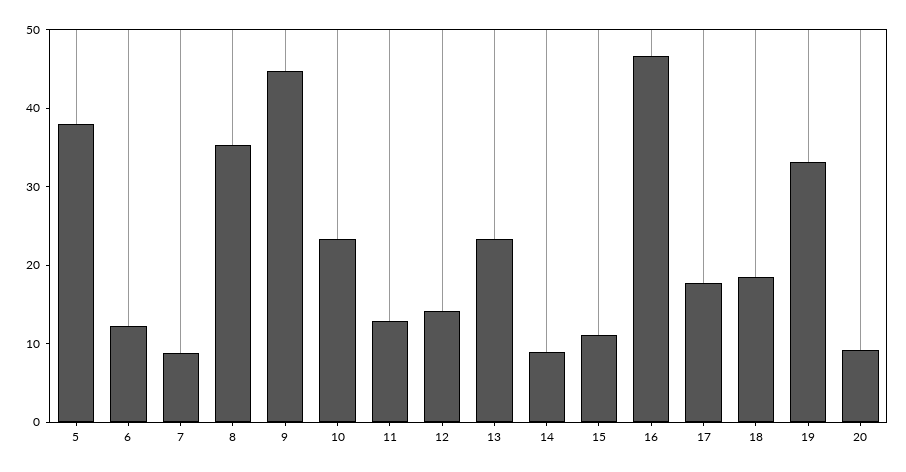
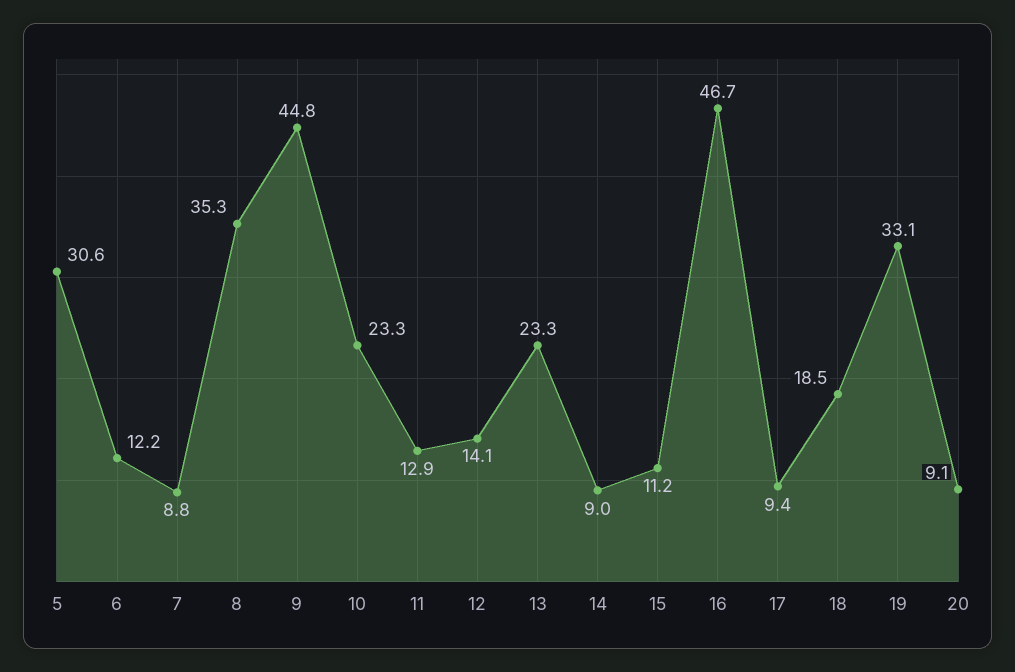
5: 38 -> 30.6
17: 18 -> 9.4

